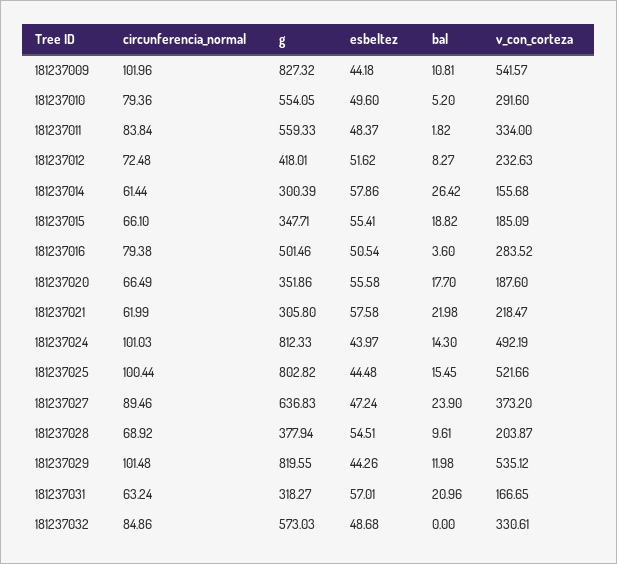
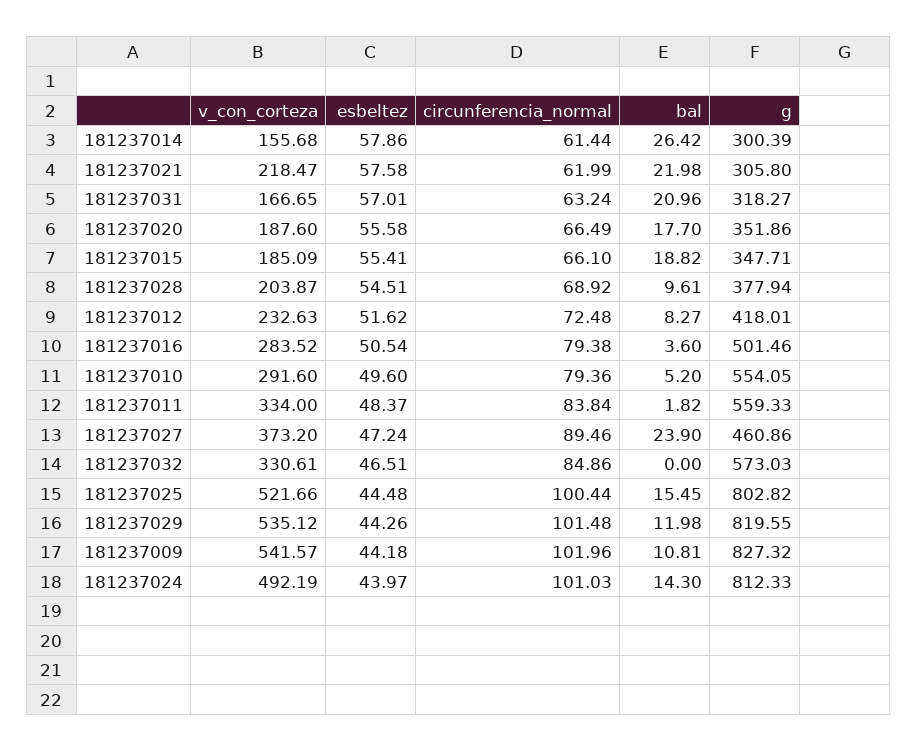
g, 181237027: 636.83 -> 460.86
esbeltez, 181237032: 48.68 -> 46.51

